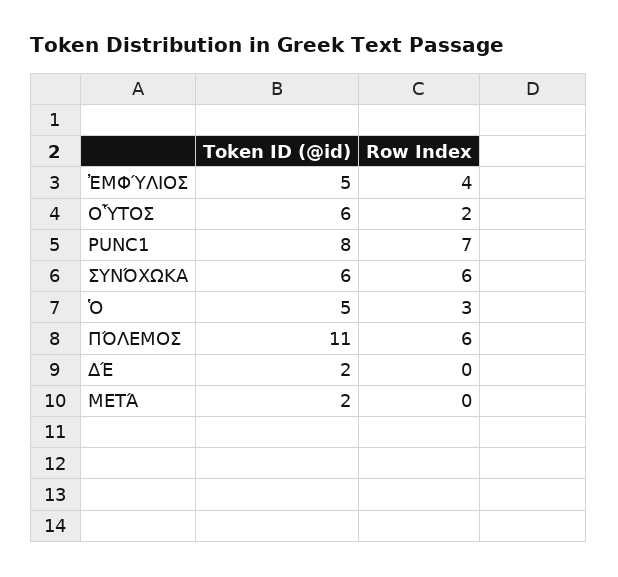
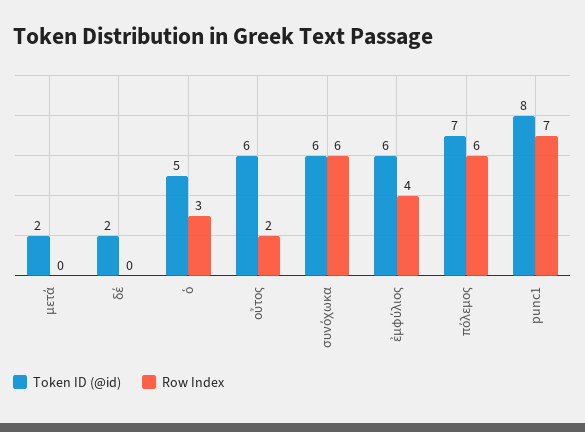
Token ID (@id), ἘΜΦΎΛΙΟΣ: 5 -> 6
Token ID (@id), ΠΌΛΕΜΟΣ: 11 -> 7

